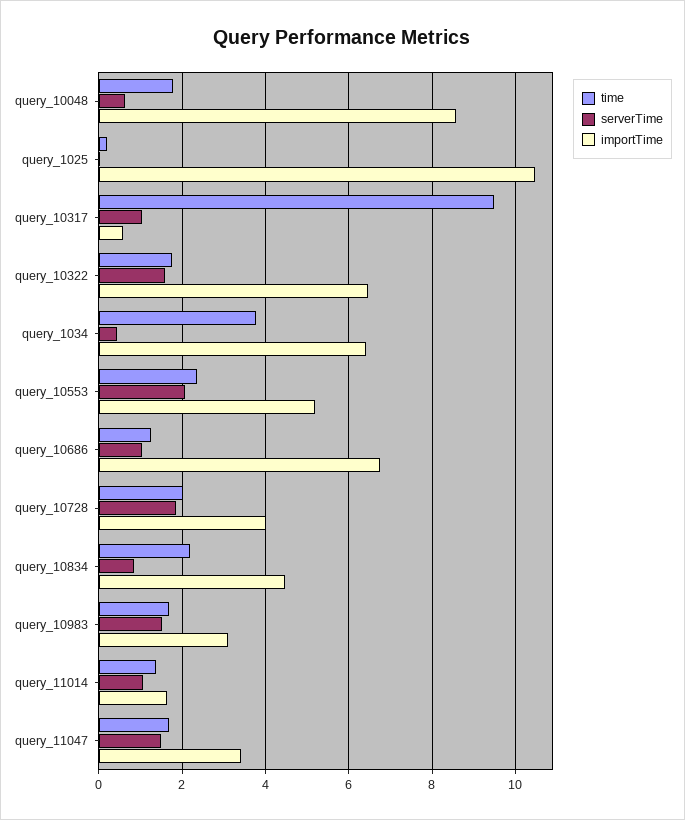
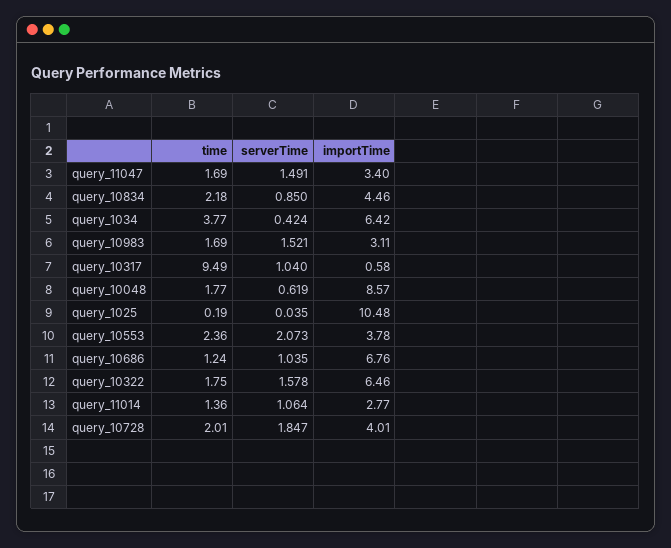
importTime, query_10553: 5.2 -> 3.78
importTime, query_11014: 1.6 -> 2.77

